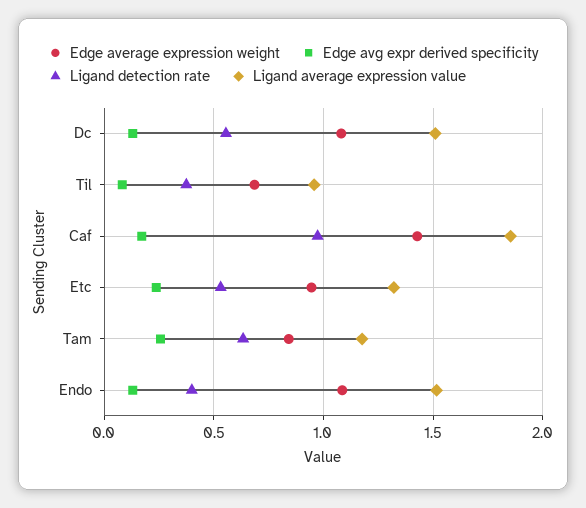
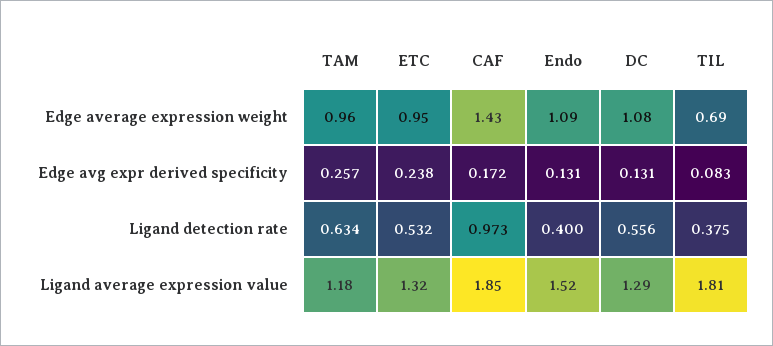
Ligand average expression value, Dc: 1.5 -> 1.29
Ligand average expression value, Til: 0.95 -> 1.81
Edge average expression weight, Tam: 0.85 -> 0.96

